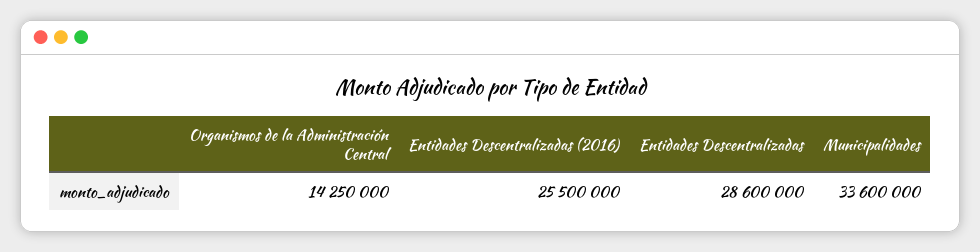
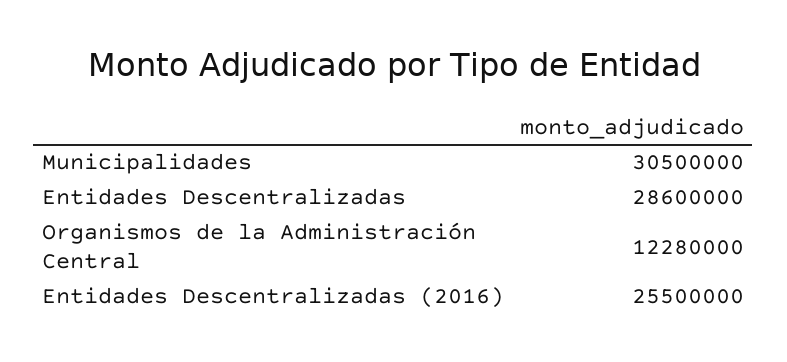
Organismos de la Administración Central: 14250000 -> 12280000
Municipalidades: 33600000 -> 30500000

